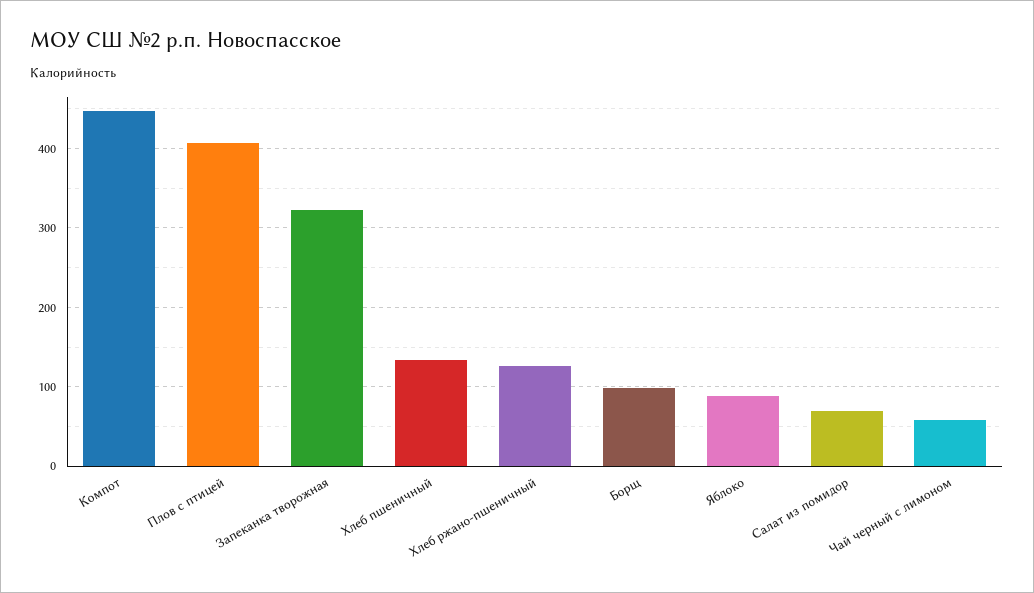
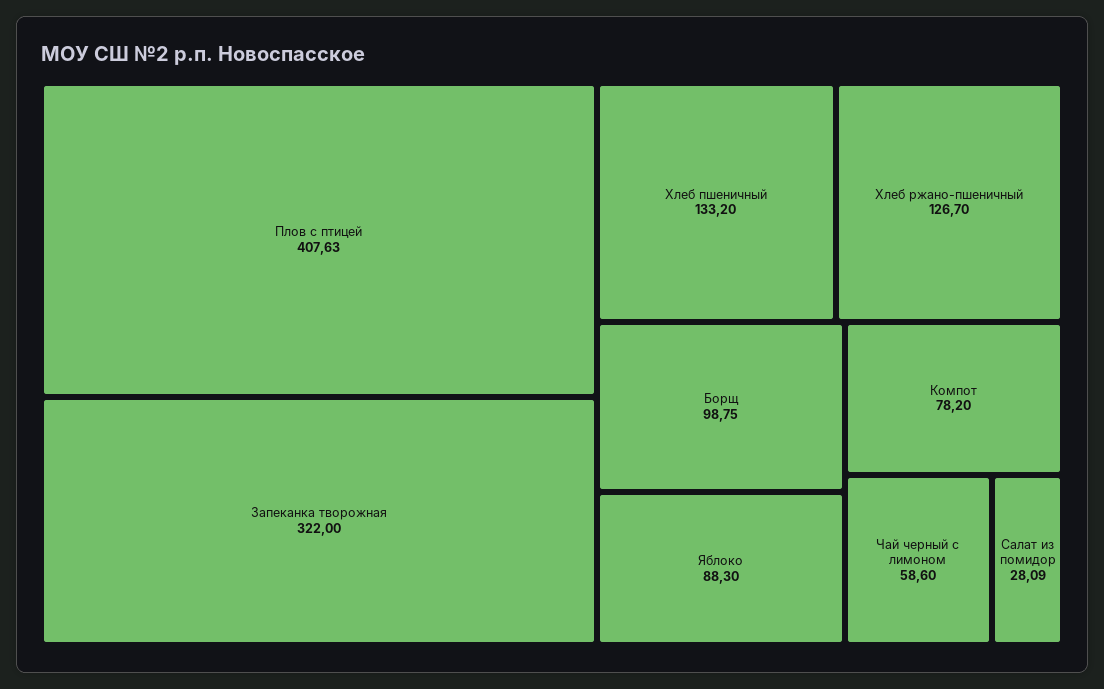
Компот: 450 -> 78.2
Салат из помидор: 70 -> 28.09

